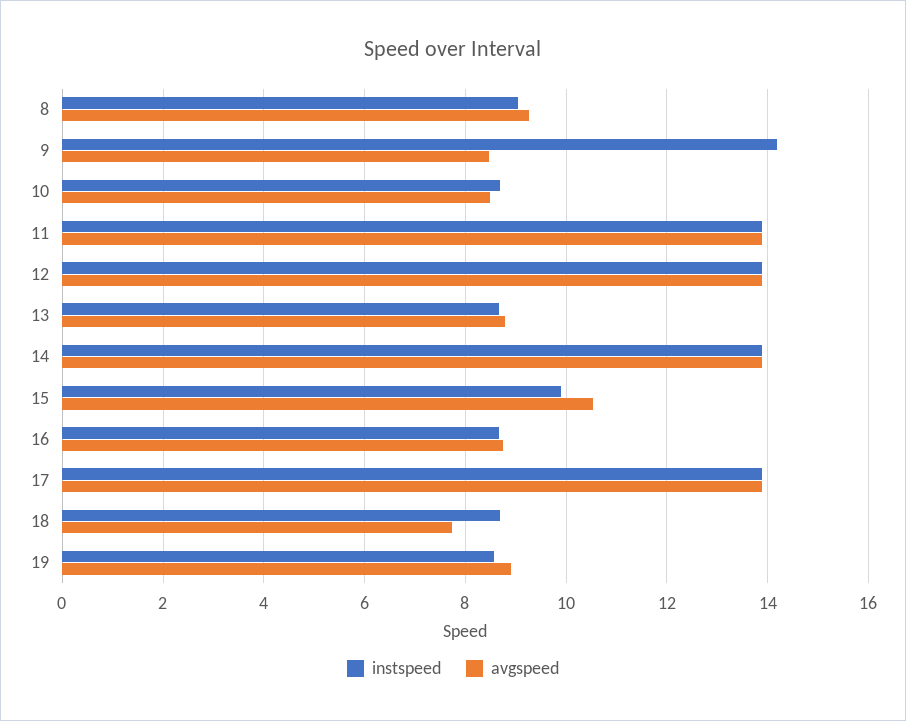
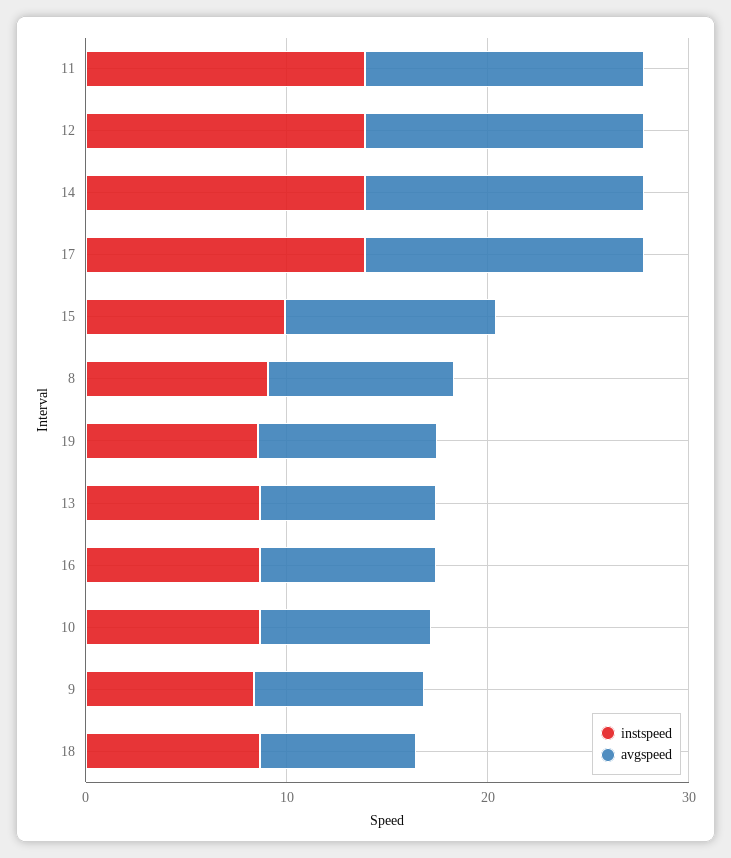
instspeed, 9: 14.2 -> 8

